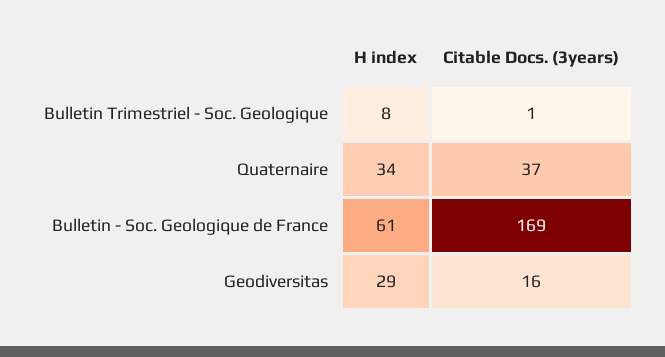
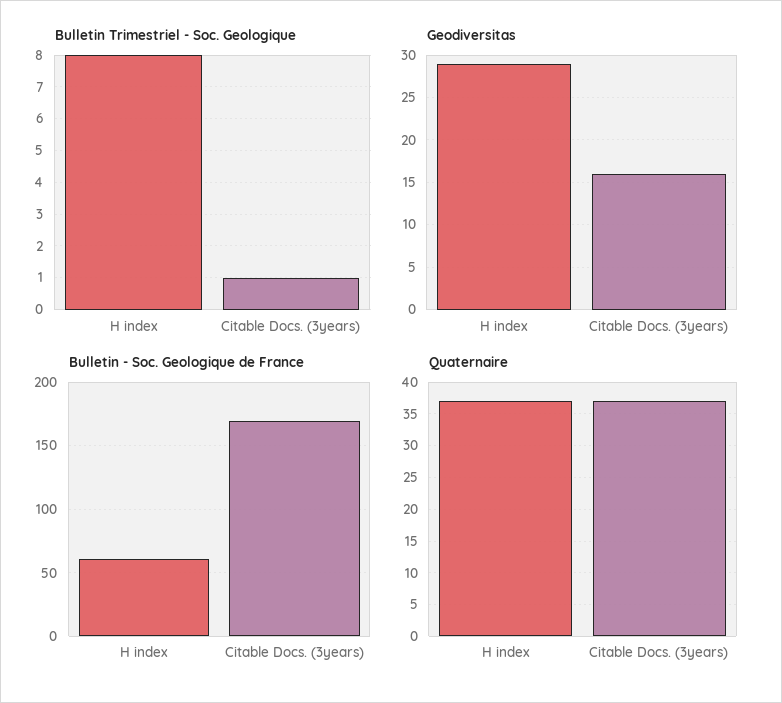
Quaternaire, H index: 34 -> 37

